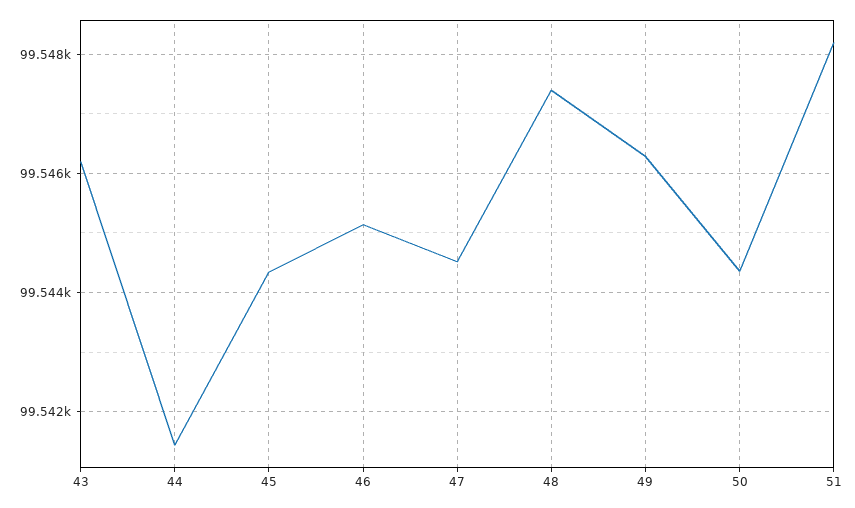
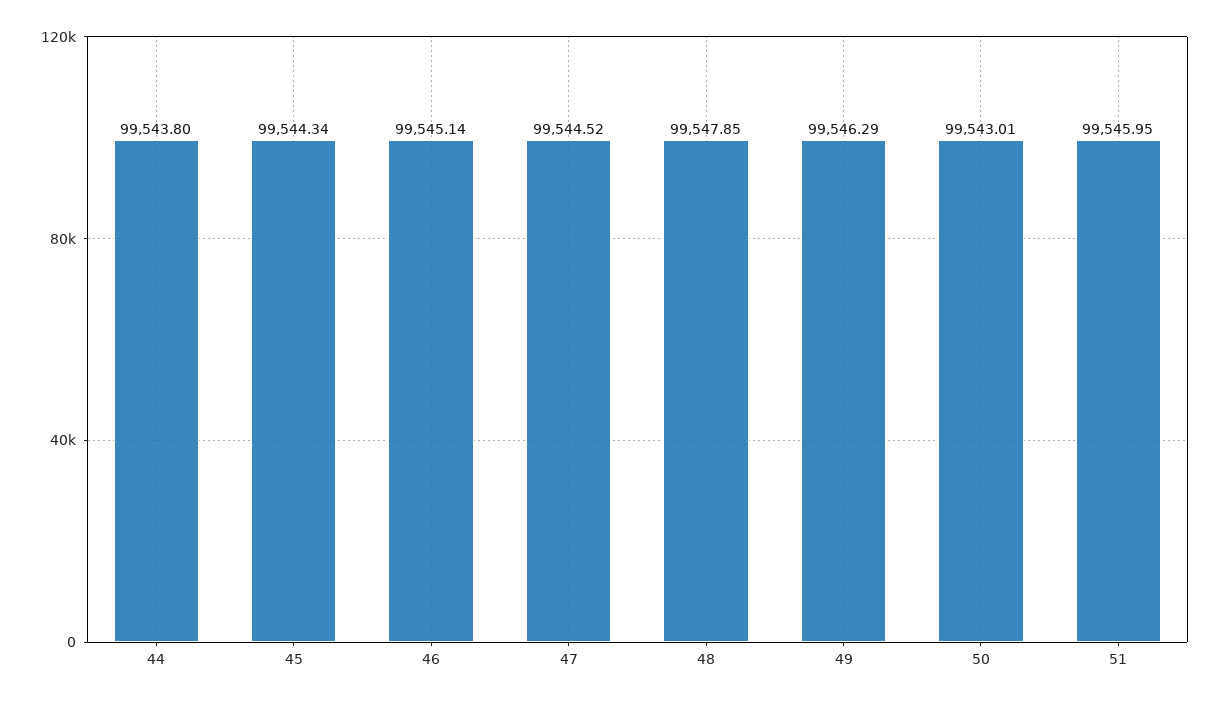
43: 99546.2 -> none
44: 99541.4 -> 99543.8
48: 99547.4 -> 99547.85
50: 99544.4 -> 99543.01
51: 99548.2 -> 99545.95

